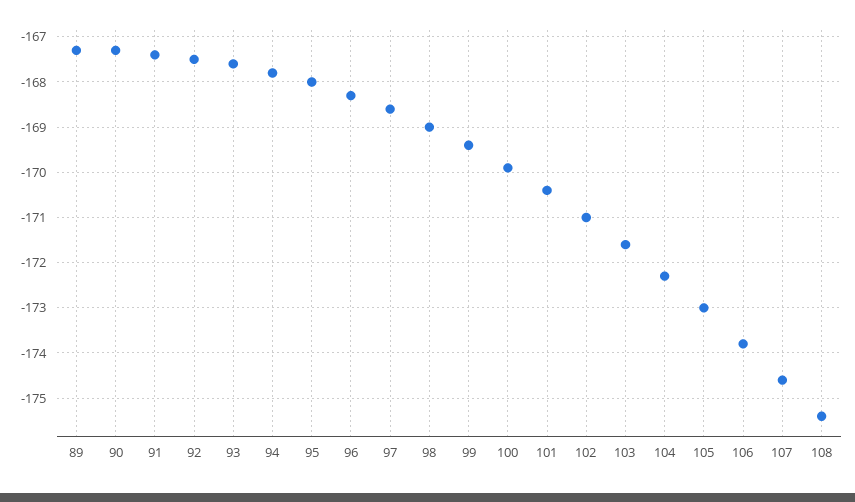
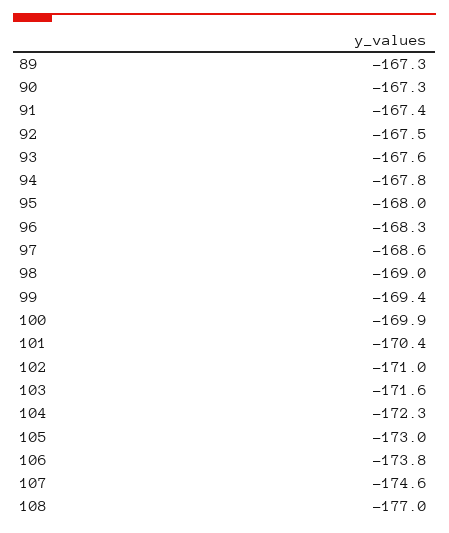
108: -175.5 -> -177

